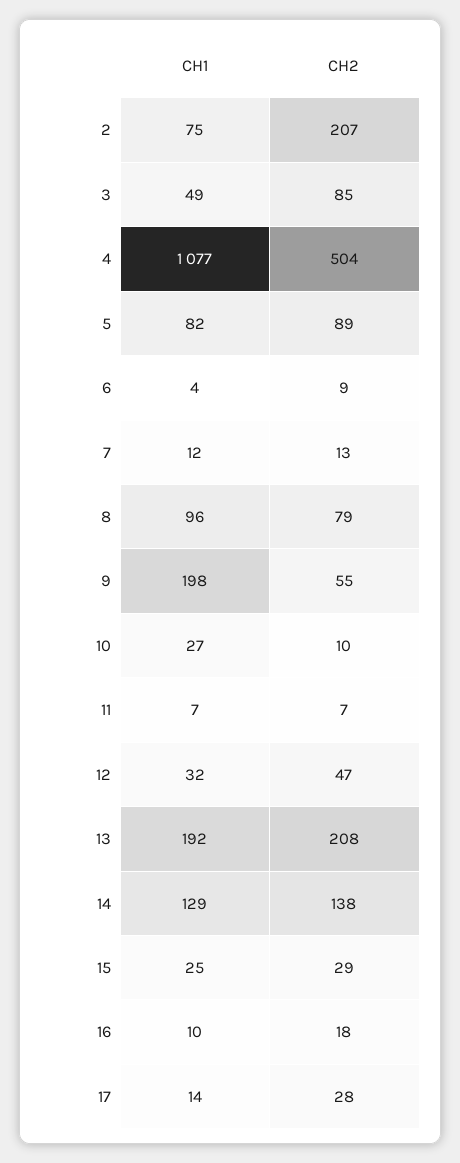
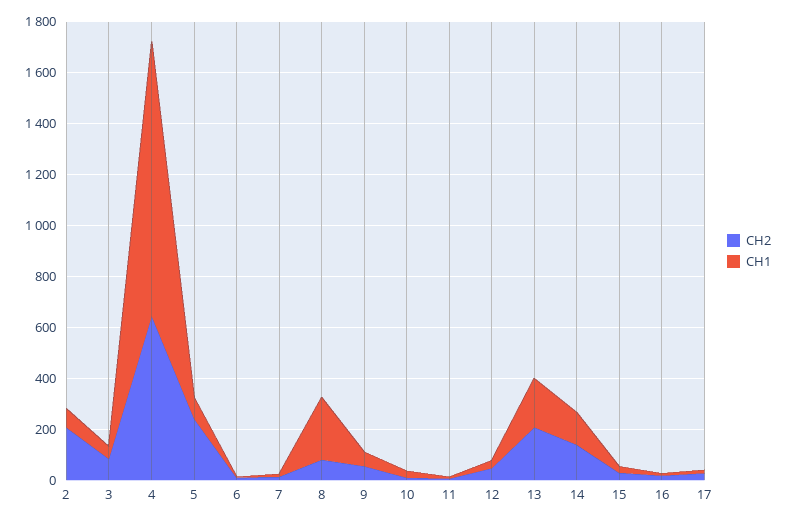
CH2, 4: 504 -> 650
CH2, 5: 89 -> 250
CH1, 8: 96 -> 250
CH1, 9: 198 -> 50

